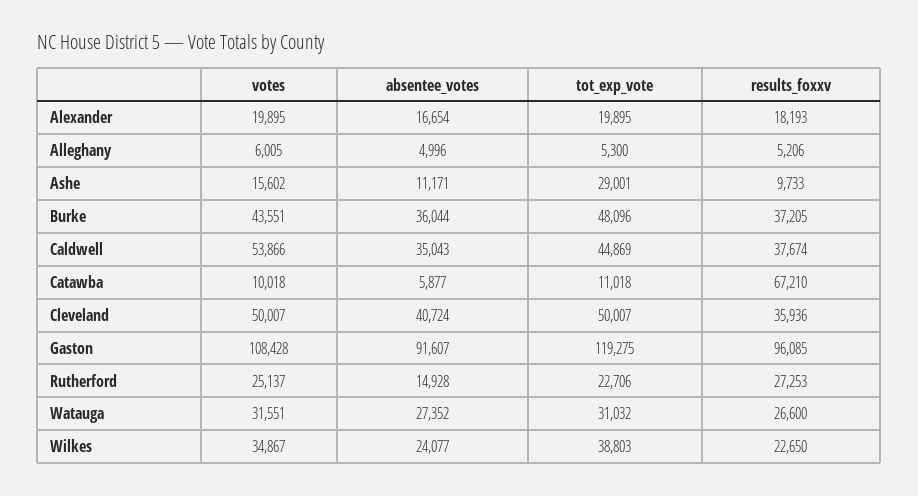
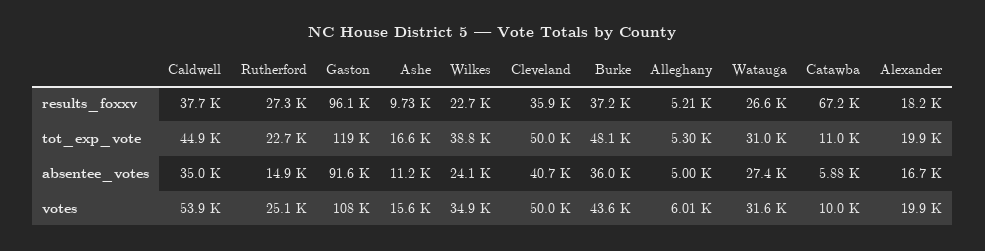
tot_exp_vote, Ashe: 29001 -> 16600

